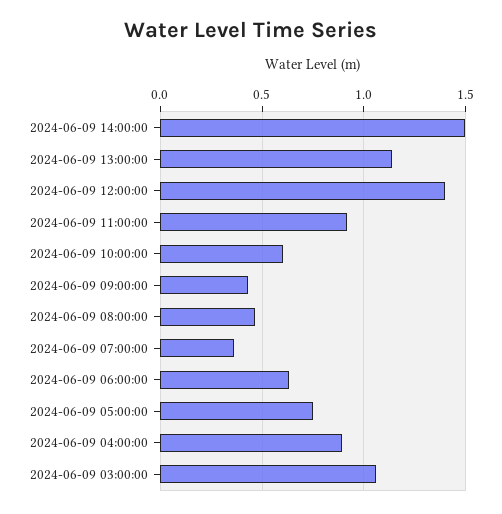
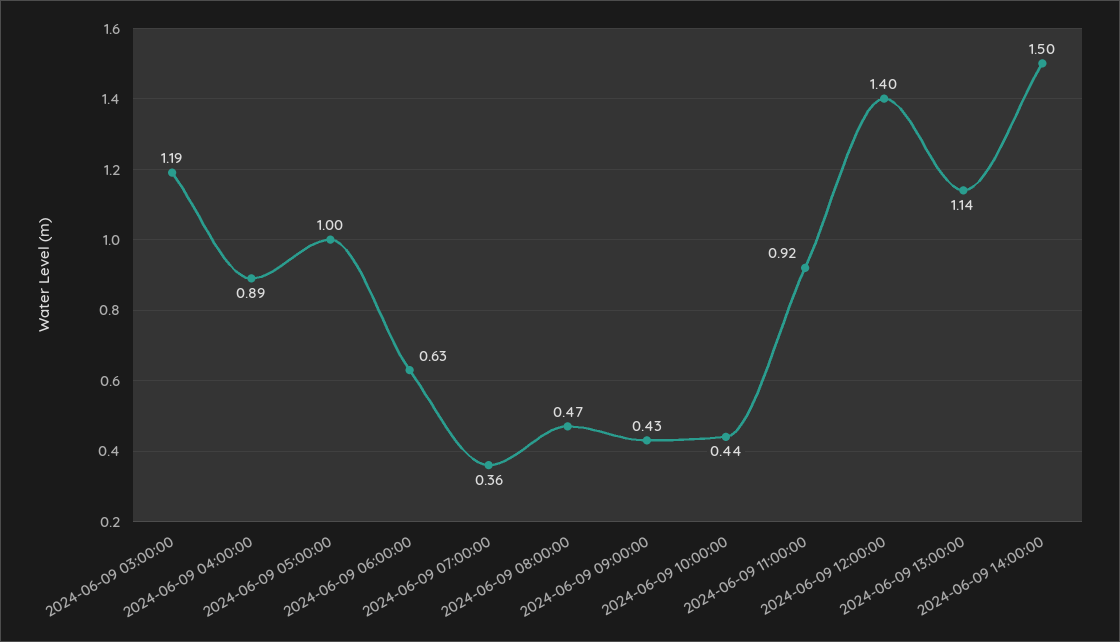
2024-06-09 10:00:00: 0.6 -> 0.44
2024-06-09 05:00:00: 0.75 -> 1
2024-06-09 03:00:00: 1.05 -> 1.19

